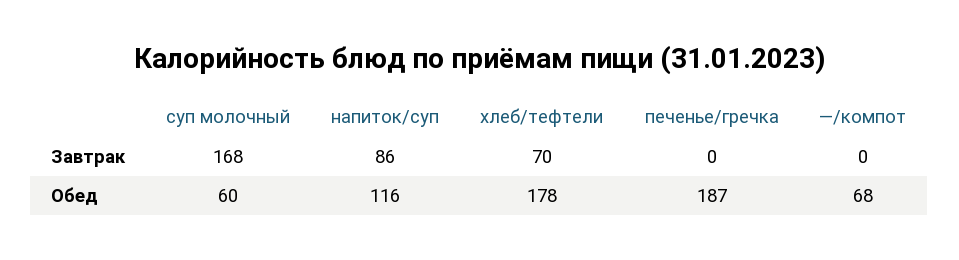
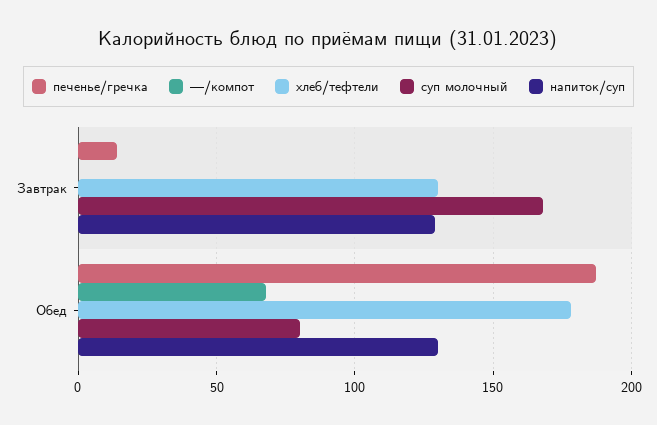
напиток/суп, Завтрак: 86 -> 130
хлеб/тефтели, Завтрак: 70 -> 130
печенье/гречка, Завтрак: 0 -> 15
суп молочный, Обед: 60 -> 80
напиток/суп, Обед: 116 -> 130

